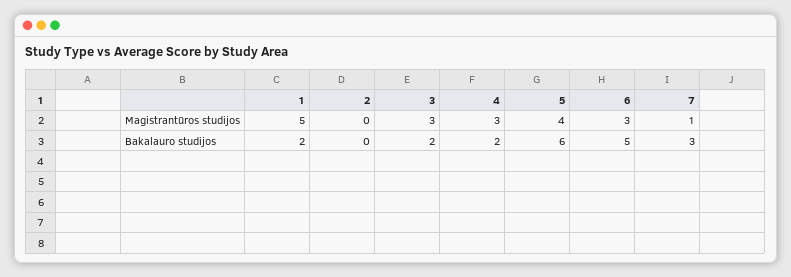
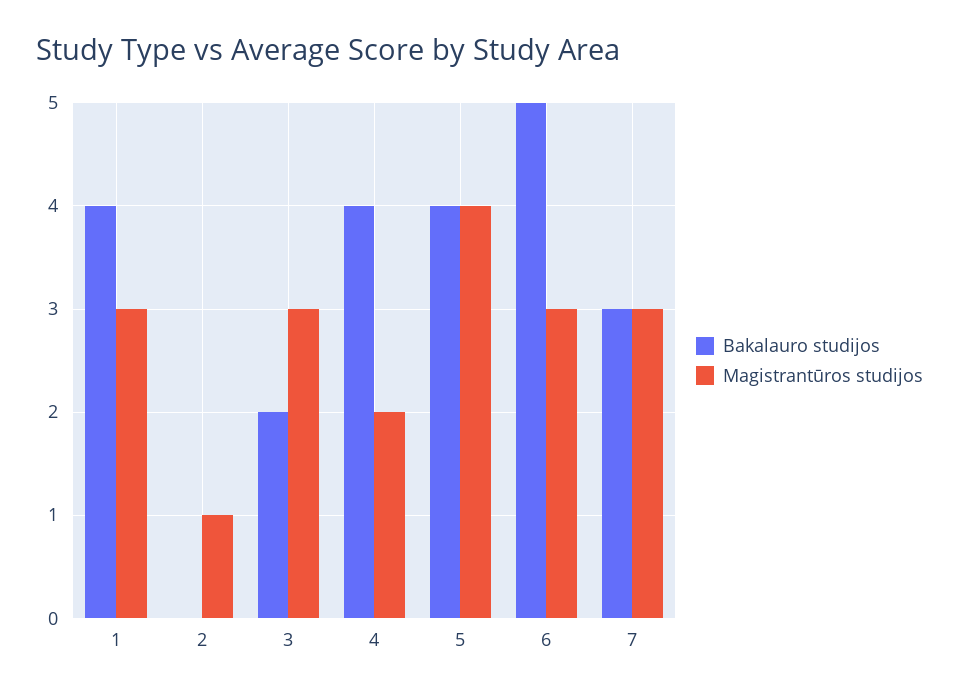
Magistrantūros studijos, 1: 5 -> 3
Magistrantūros studijos, 2: 0 -> 1
Magistrantūros studijos, 4: 3 -> 2
Magistrantūros studijos, 7: 1 -> 3
Bakalauro studijos, 1: 2 -> 4
Bakalauro studijos, 4: 2 -> 4
Bakalauro studijos, 5: 6 -> 4

